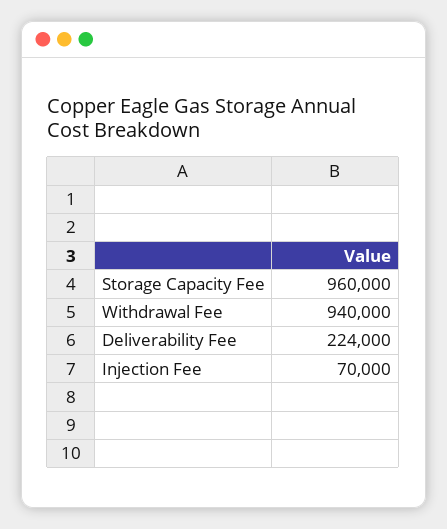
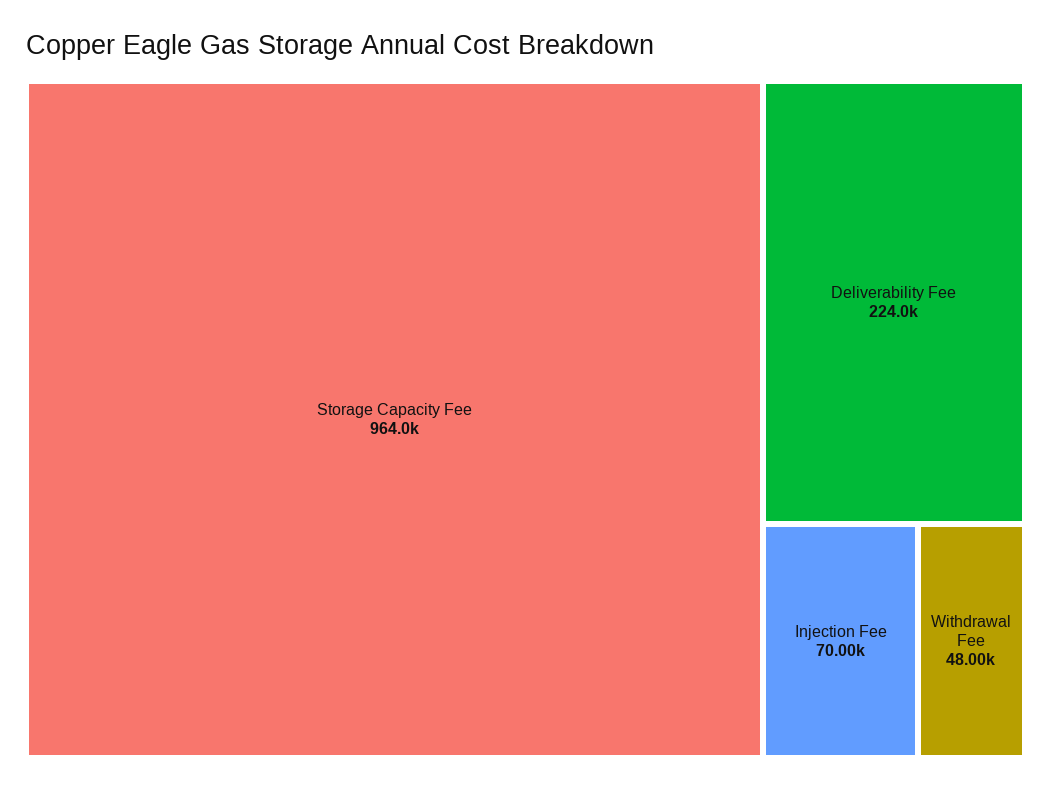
Storage Capacity Fee: 960000 -> 964000
Withdrawal Fee: 940000 -> 48000

